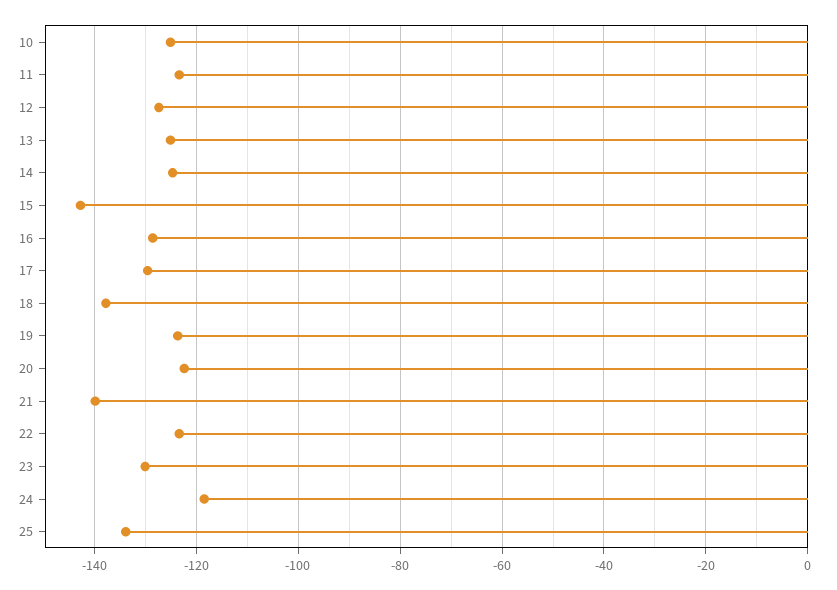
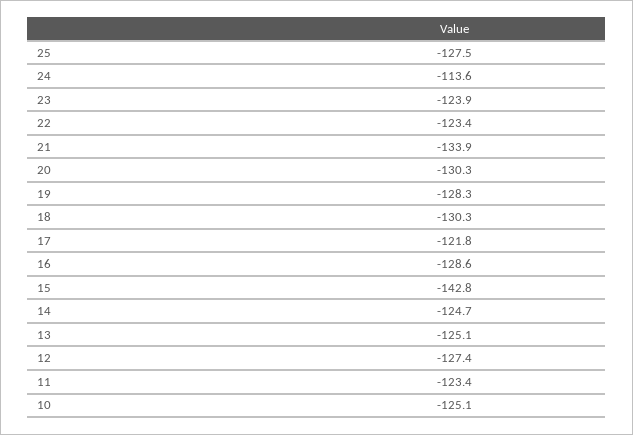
17: -130 -> -121.8
18: -138 -> -130.3
19: -124 -> -128.3
20: -122 -> -130.3
21: -140 -> -133.9
23: -130 -> -123.9
24: -118 -> -113.6
25: -134 -> -127.5

